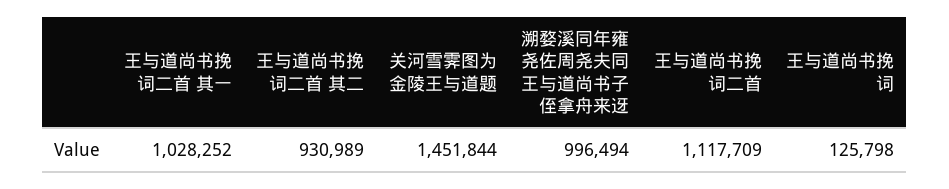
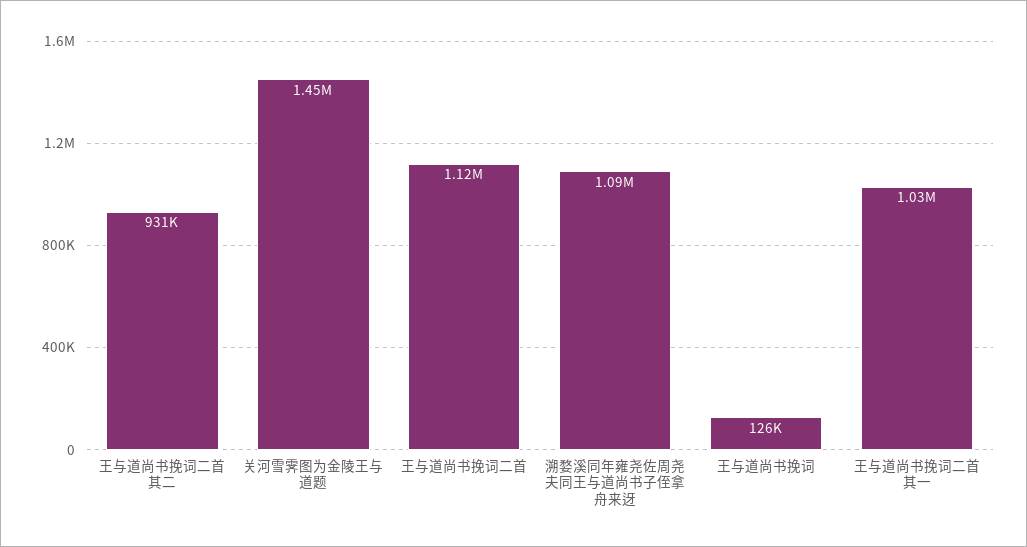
溯婺溪同年雍尧佐周尧夫同王与道尚书子侄拿舟来迓: 996494 -> 1090000

